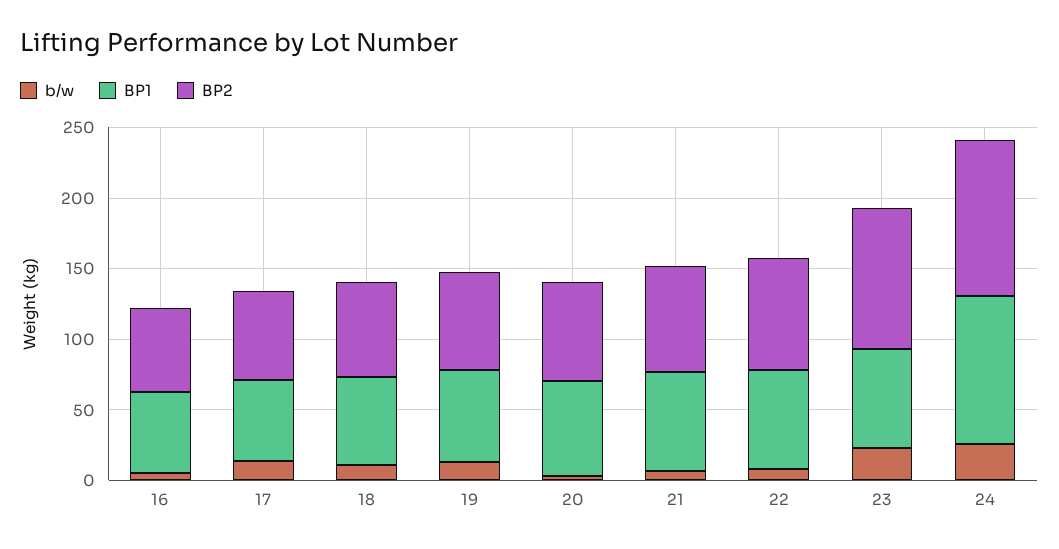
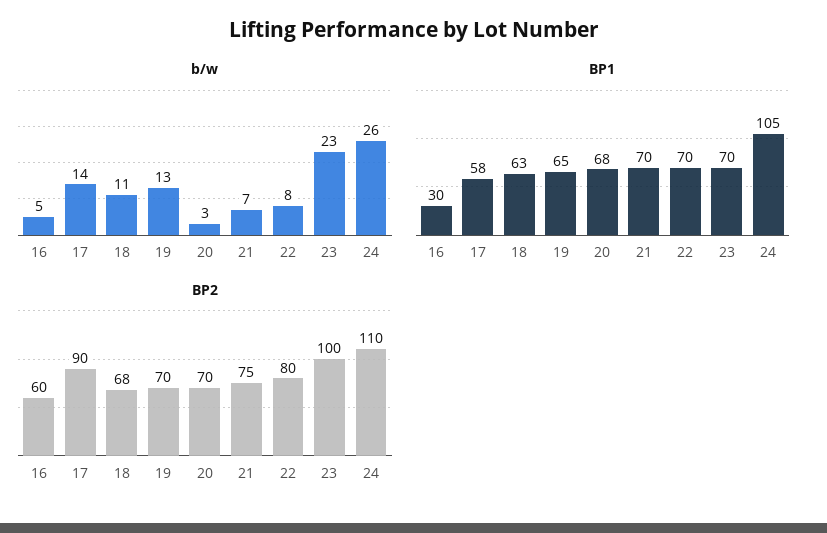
BP1, 16: 60 -> 30
BP2, 17: 60 -> 90

